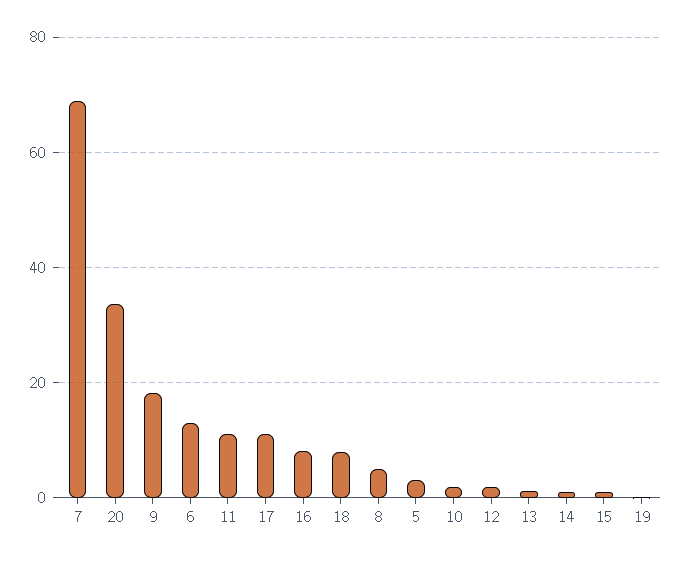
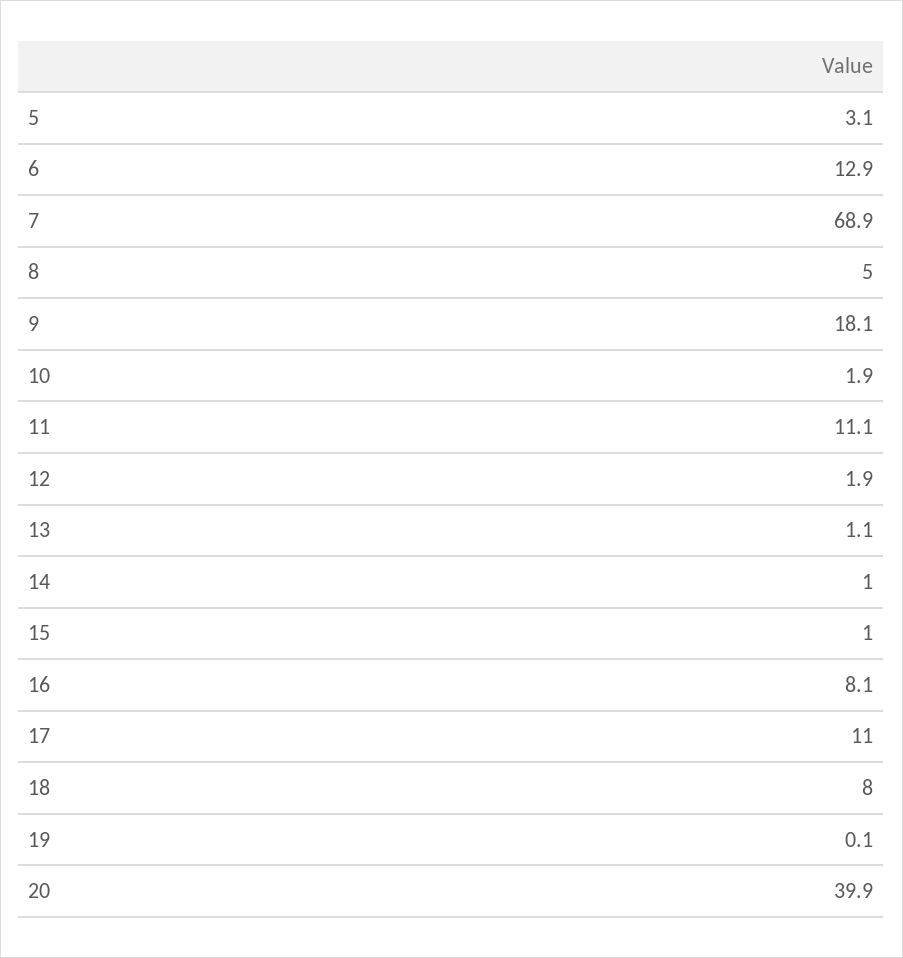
20: 34 -> 39.9

